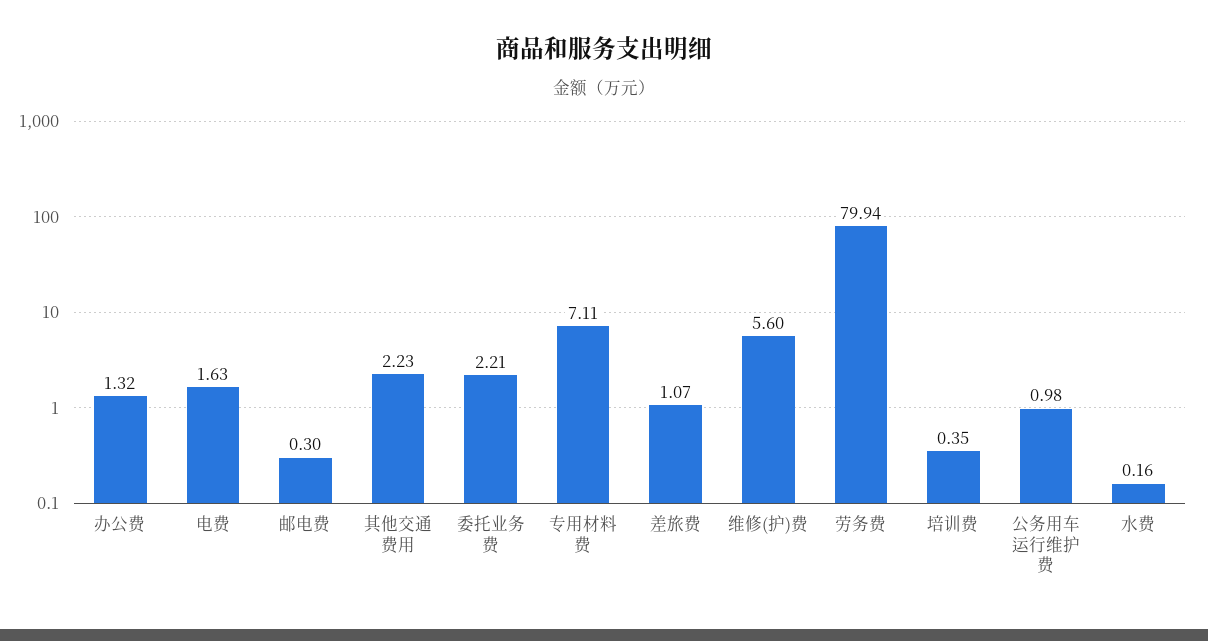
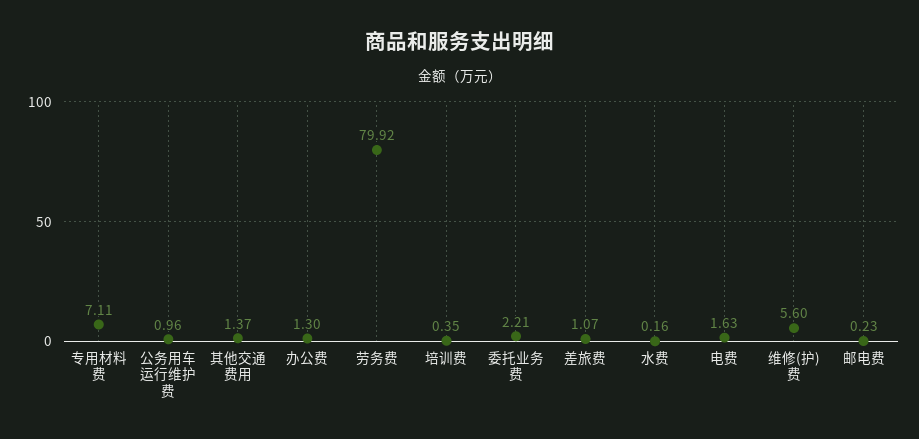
办公费: 1.32 -> 1.3
邮电费: 0.3 -> 0.23
其他交通费用: 2.23 -> 1.37
劳务费: 79.94 -> 79.92
公务用车运行维护费: 0.98 -> 0.96

